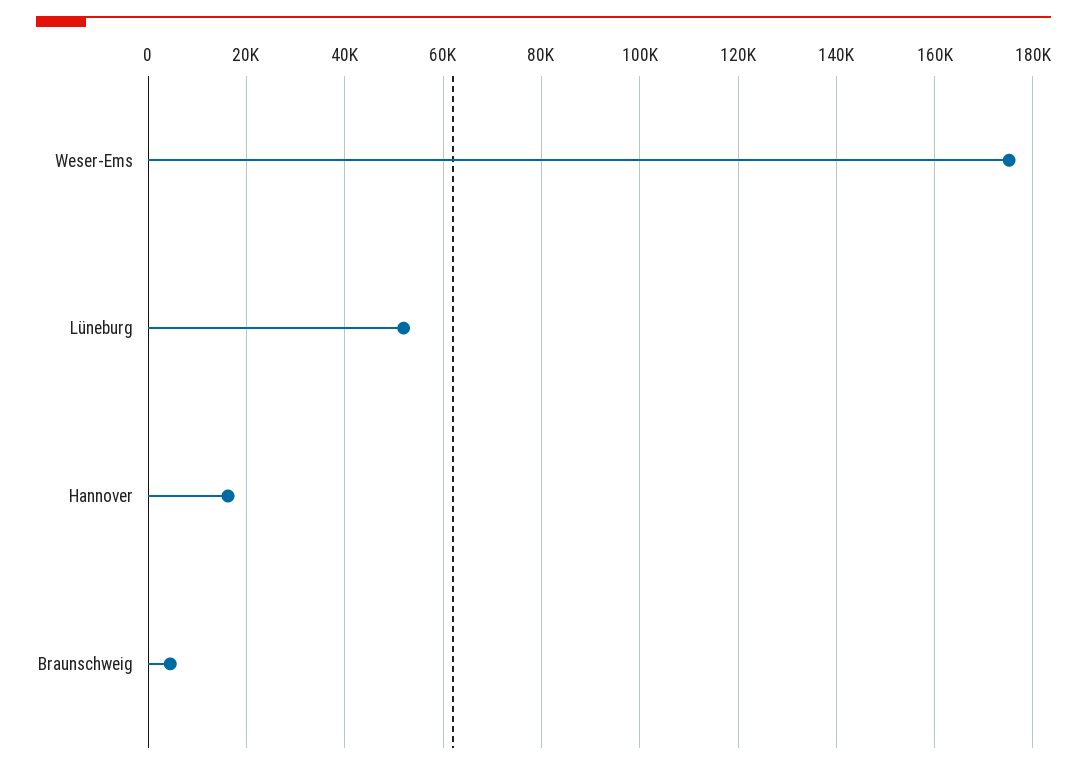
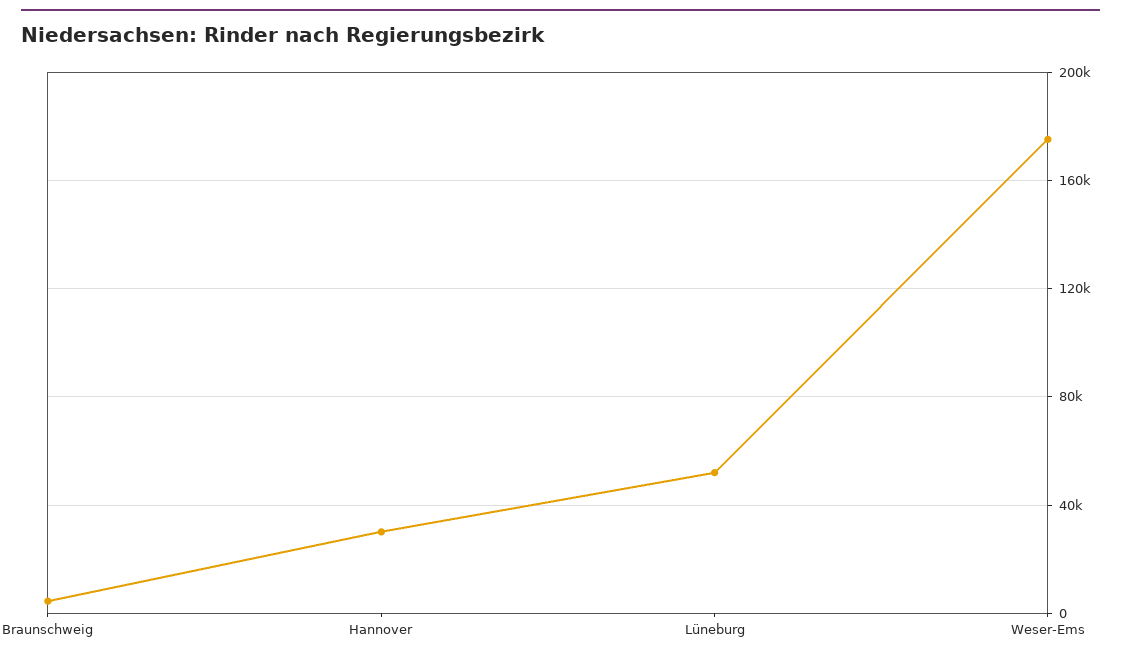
Hannover: 16000 -> 30000

